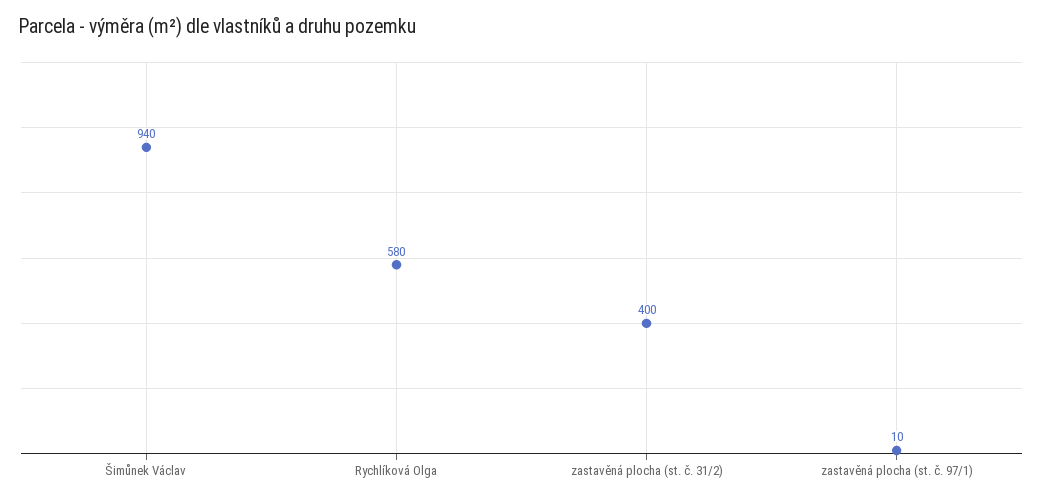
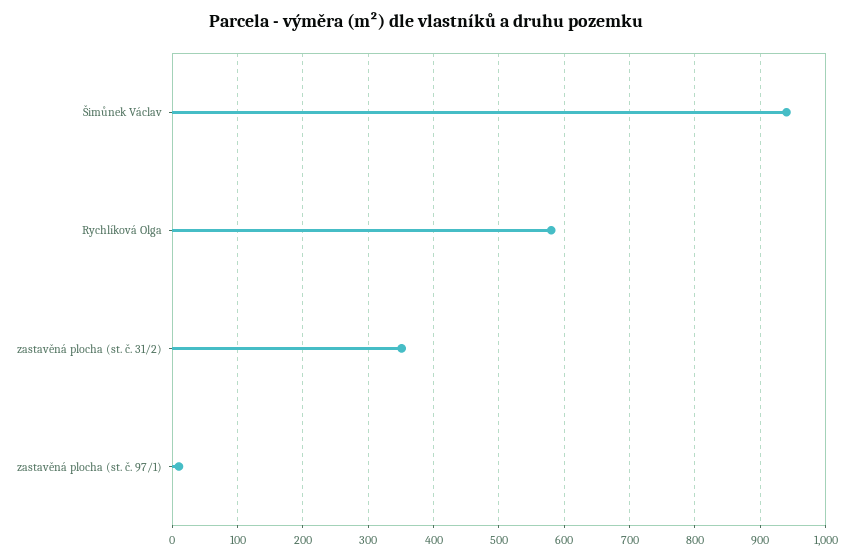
zastavěná plocha (st. č. 31/2): 400 -> 350

